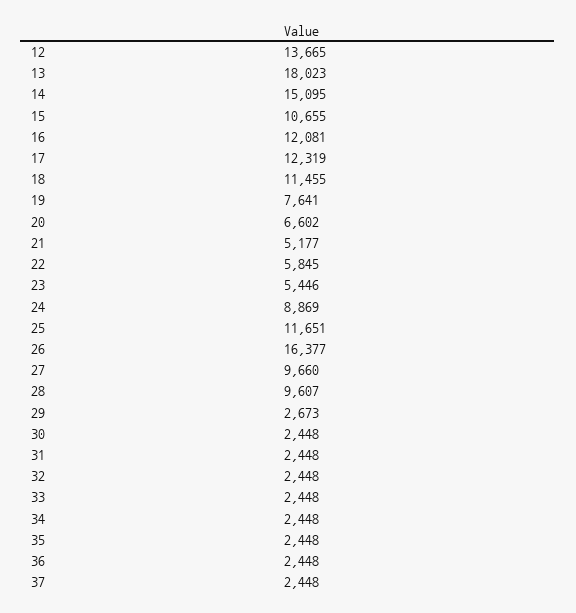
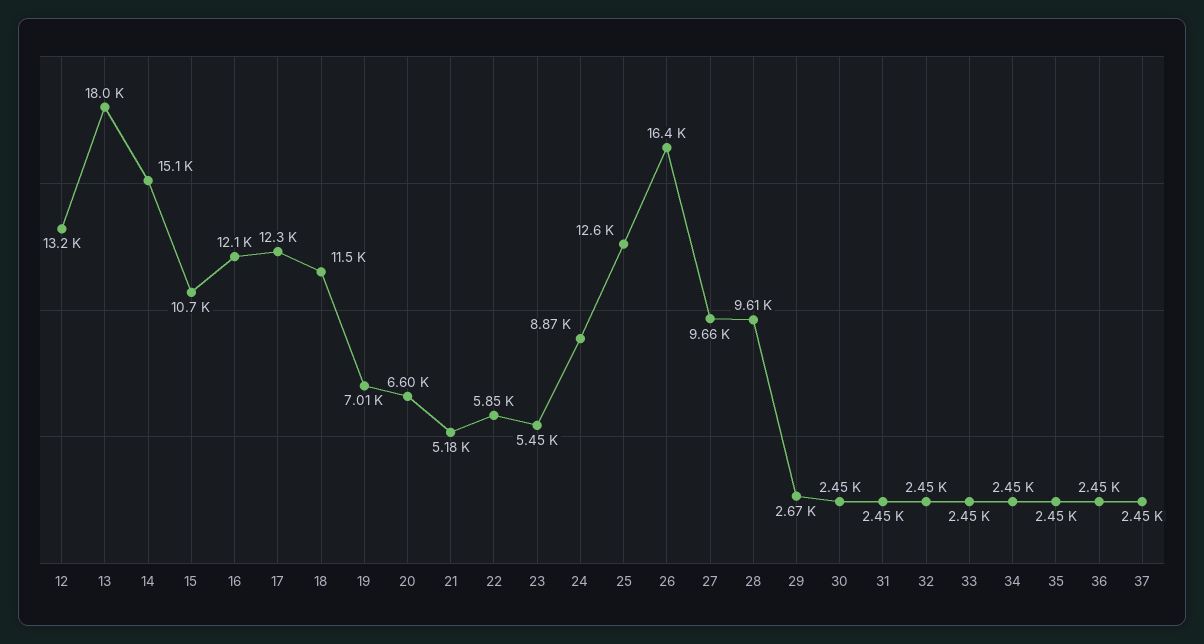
12: 13665 -> 13200
19: 7641 -> 7010
25: 11651 -> 12600

